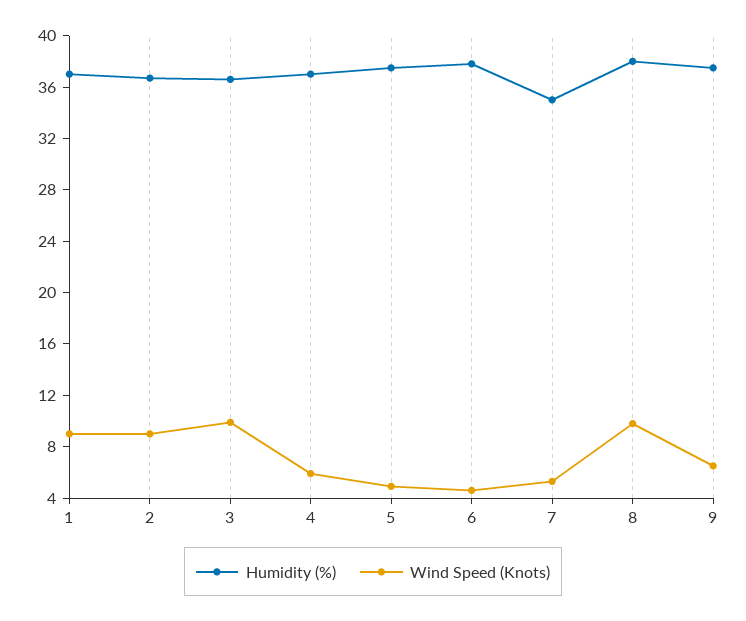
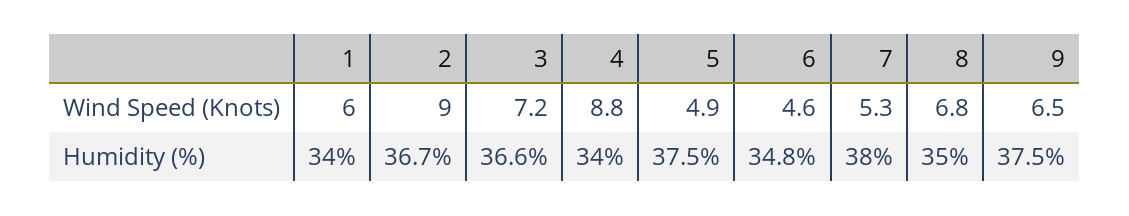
Humidity (%), 1: 37 -> 34
Wind Speed (Knots), 1: 9 -> 6
Wind Speed (Knots), 3: 10 -> 7.2
Humidity (%), 4: 37 -> 34
Wind Speed (Knots), 4: 6 -> 8.8
Humidity (%), 6: 38 -> 34.8
Humidity (%), 7: 35 -> 38
Humidity (%), 8: 38 -> 35
Wind Speed (Knots), 8: 10 -> 6.8

